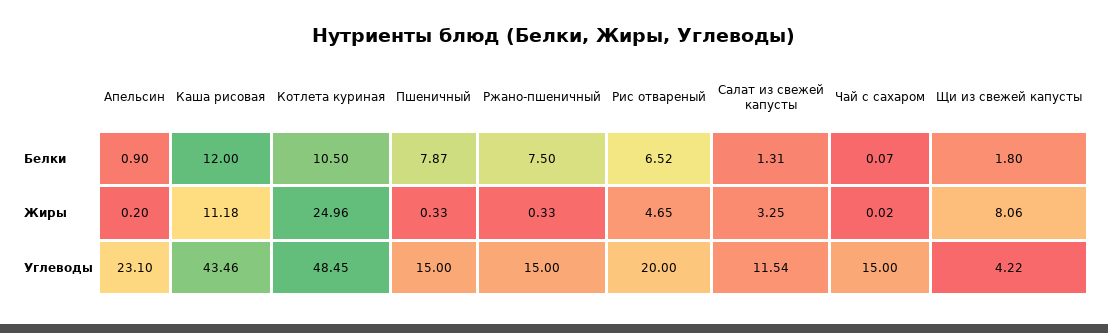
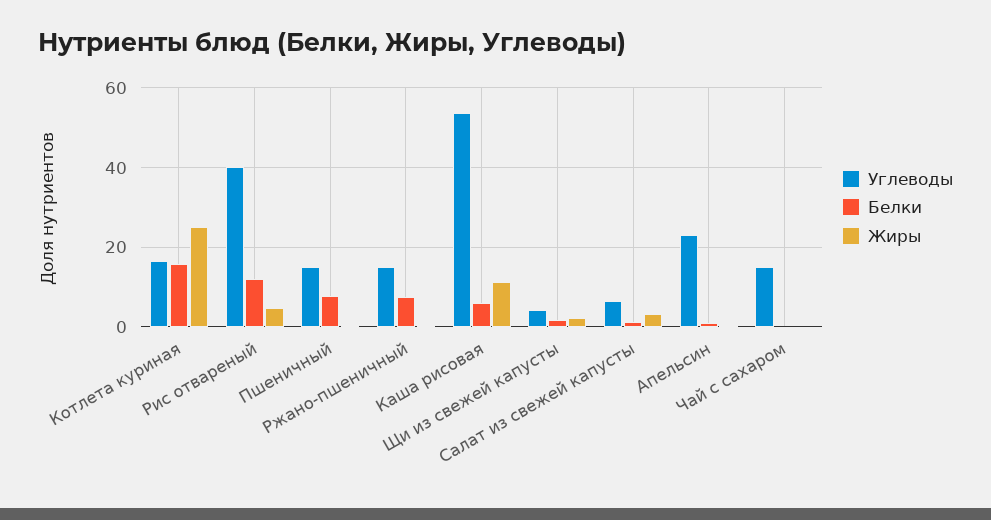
Белки, Каша рисовая: 12 -> 6
Белки, Котлета куриная: 10.5 -> 16
Белки, Рис отвареный: 6.52 -> 12
Жиры, Щи из свежей капусты: 8.06 -> 2
Углеводы, Каша рисовая: 43.46 -> 54
Углеводы, Котлета куриная: 48.45 -> 16
Углеводы, Рис отвареный: 20 -> 40
Углеводы, Салат из свежей капусты: 11.54 -> 6

